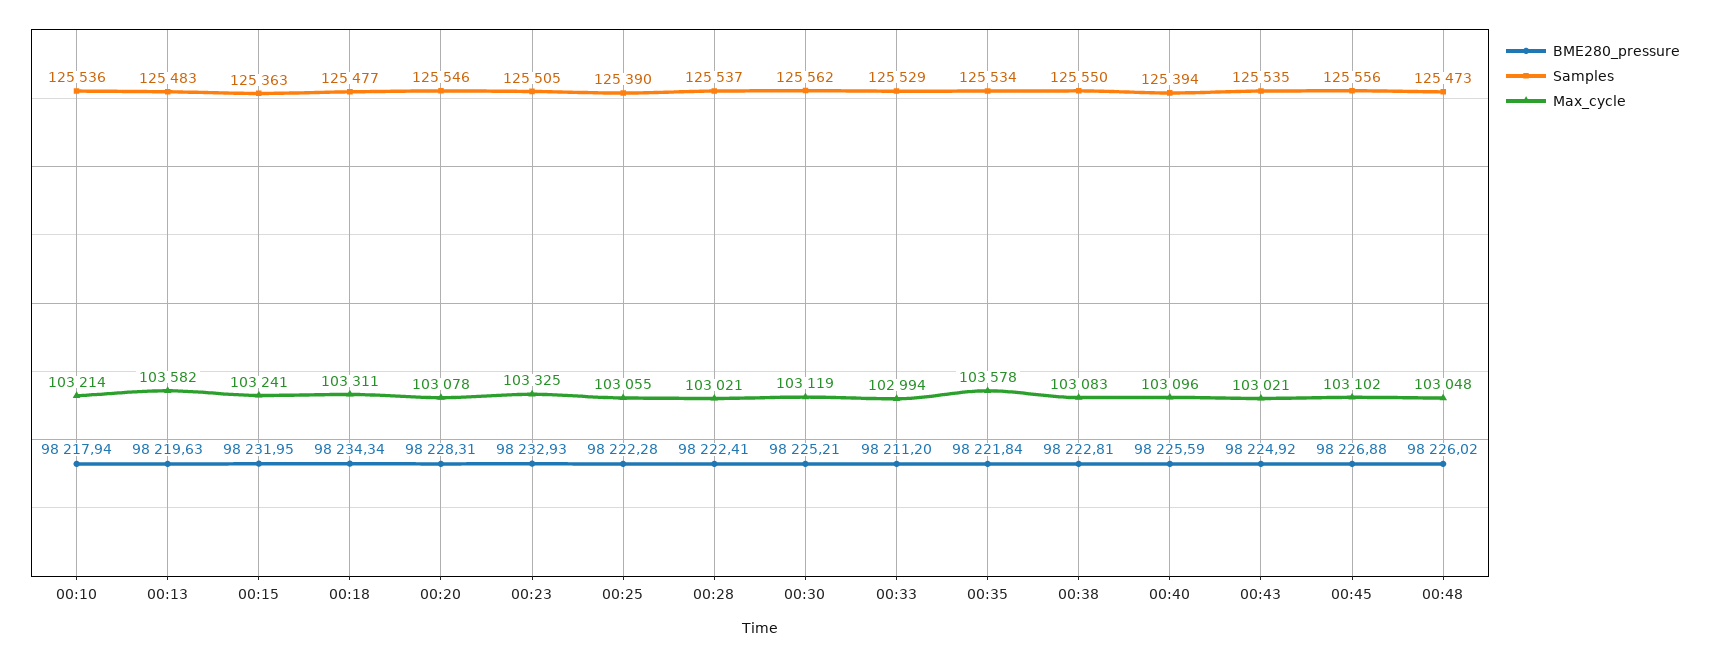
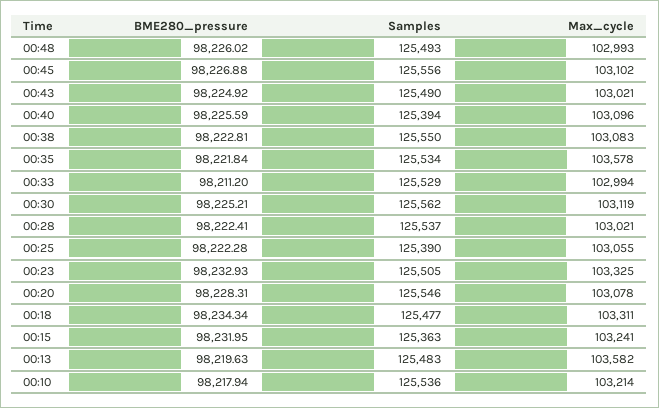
Samples, 00:43: 125535 -> 125490
Samples, 00:48: 125473 -> 125493
Max_cycle, 00:48: 103048 -> 102993

